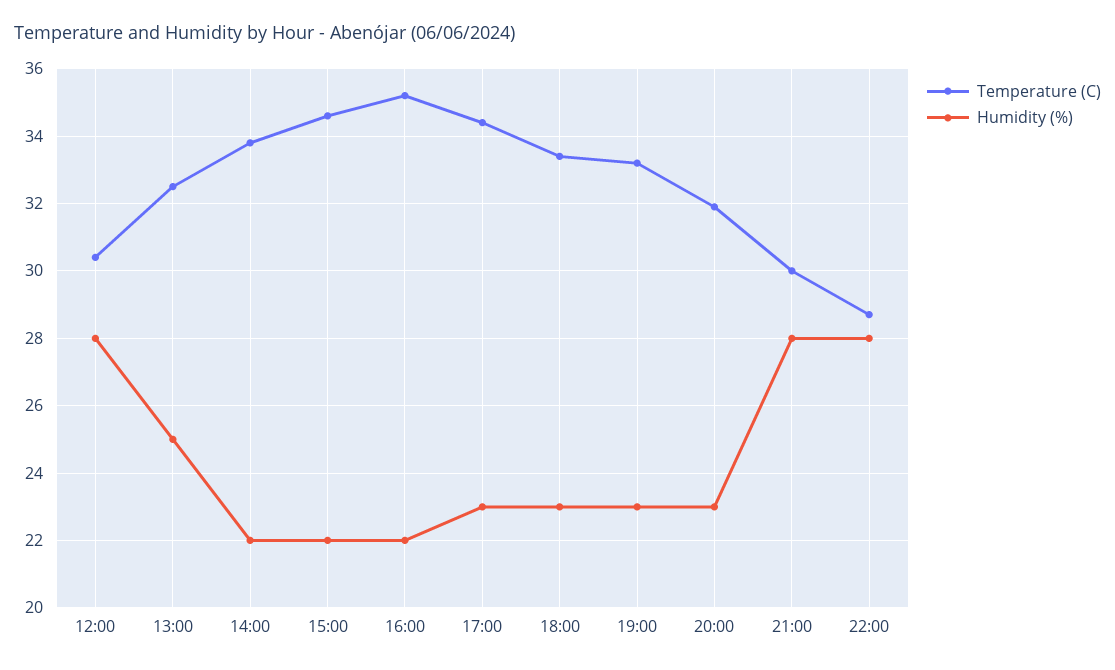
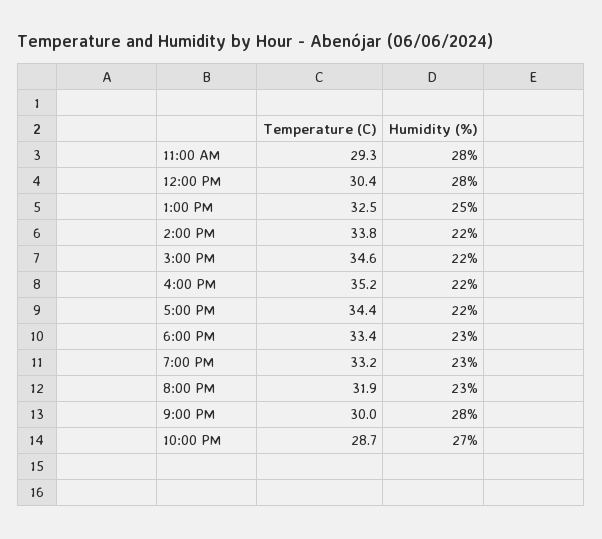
Humidity (%), 17:00: 23 -> 22
Humidity (%), 22:00: 28 -> 27
Temperature (C), 11:00 AM: none -> 29.3
Humidity (%), 11:00 AM: none -> 28

